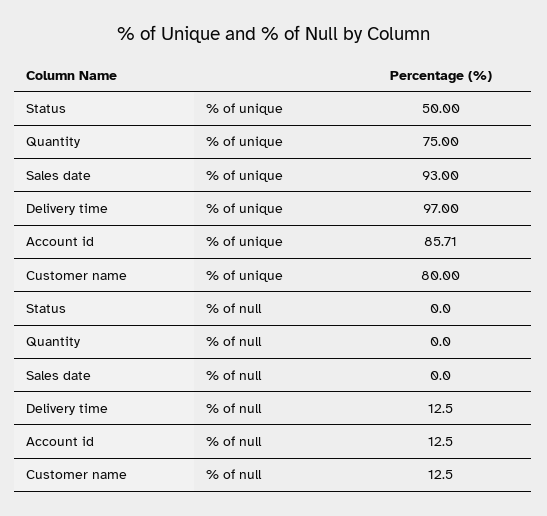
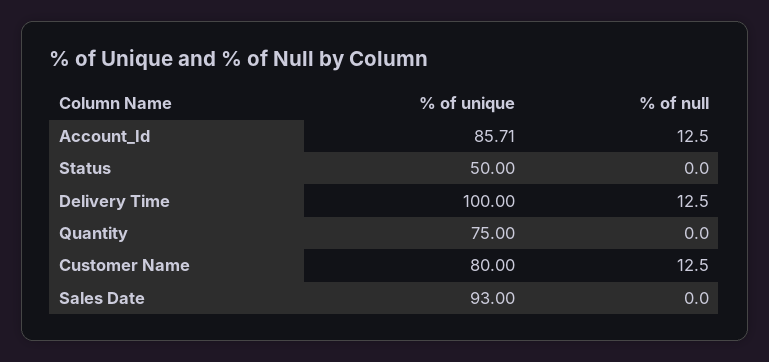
Delivery time, % of unique: 97 -> 100

